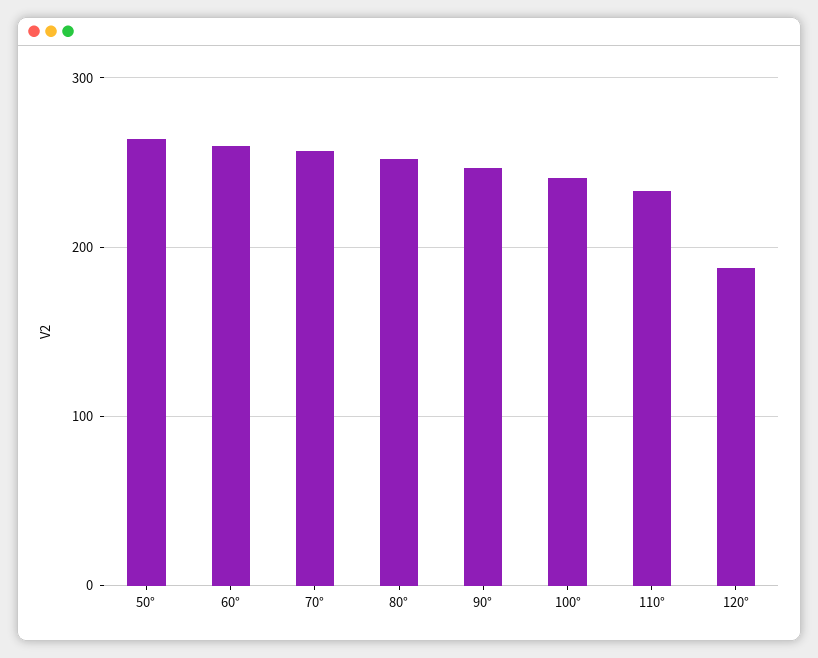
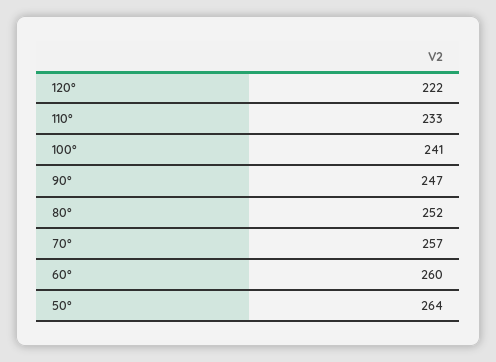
120°: 190 -> 222

